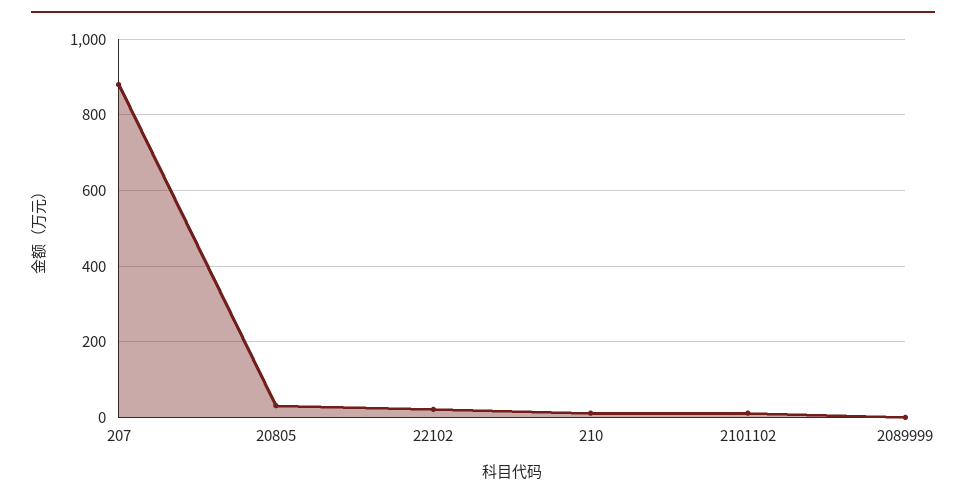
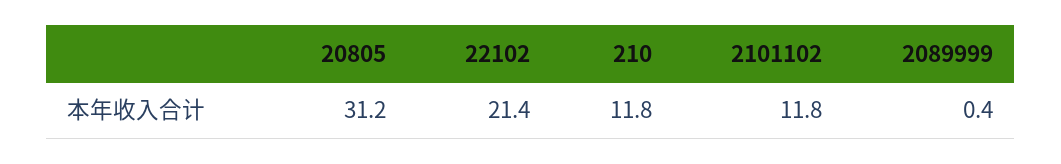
207: 880 -> none

